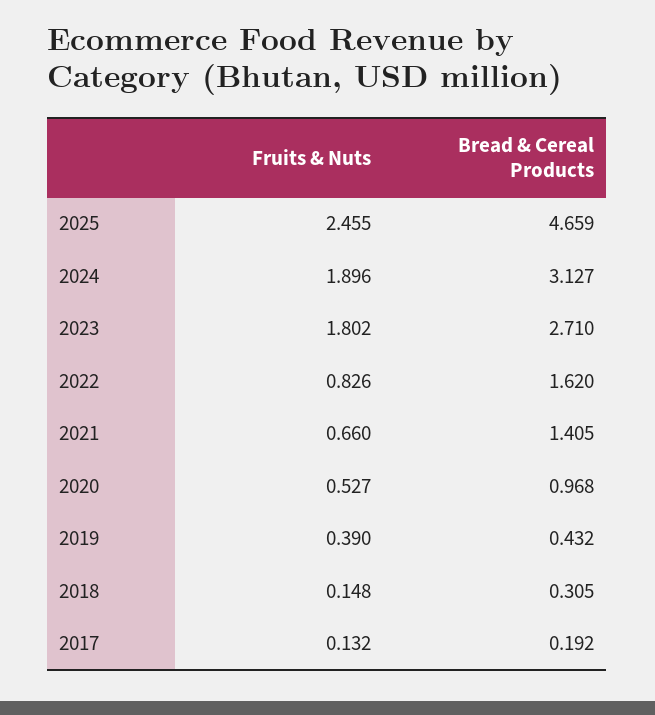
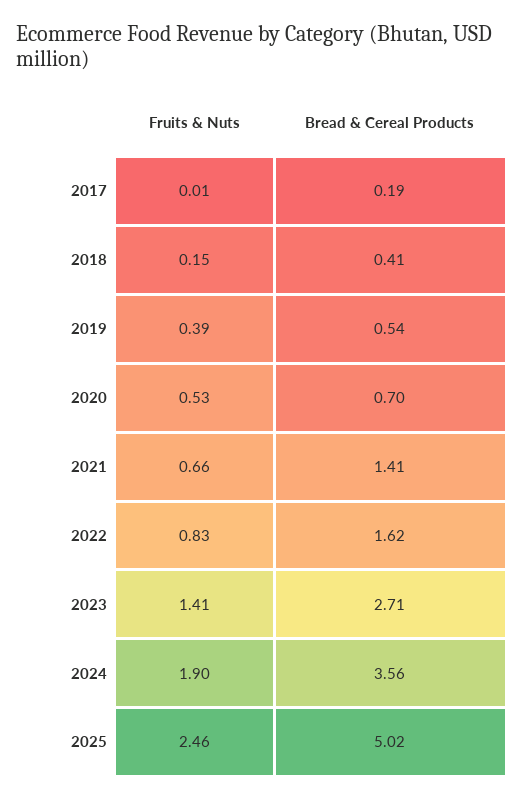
Bread & Cereal Products, 2025: 4.659 -> 5.02
Bread & Cereal Products, 2024: 3.127 -> 3.56
Fruits & Nuts, 2023: 1.802 -> 1.41
Bread & Cereal Products, 2020: 0.968 -> 0.7
Bread & Cereal Products, 2019: 0.432 -> 0.54
Bread & Cereal Products, 2018: 0.305 -> 0.41
Fruits & Nuts, 2017: 0.132 -> 0.01

